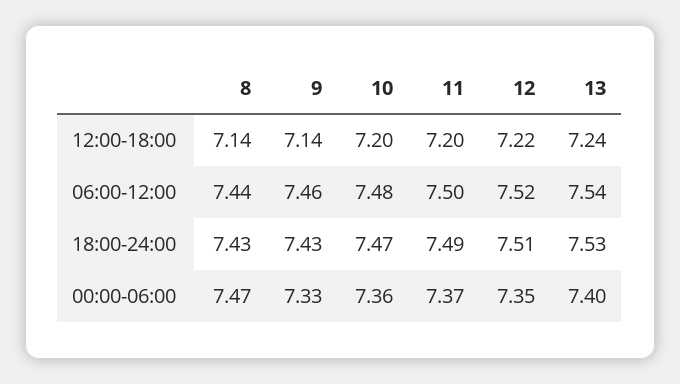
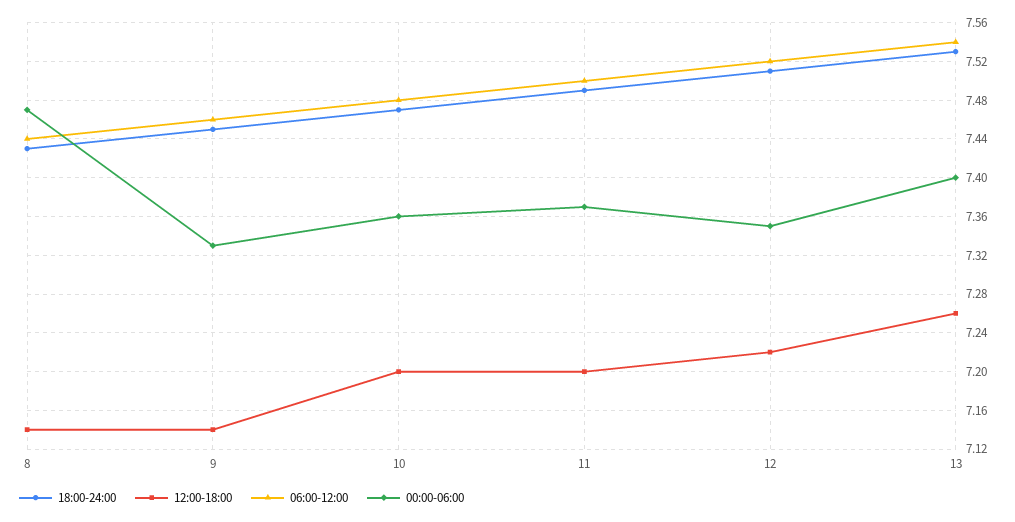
12:00-18:00, 13: 7.24 -> 7.26
18:00-24:00, 9: 7.43 -> 7.45

